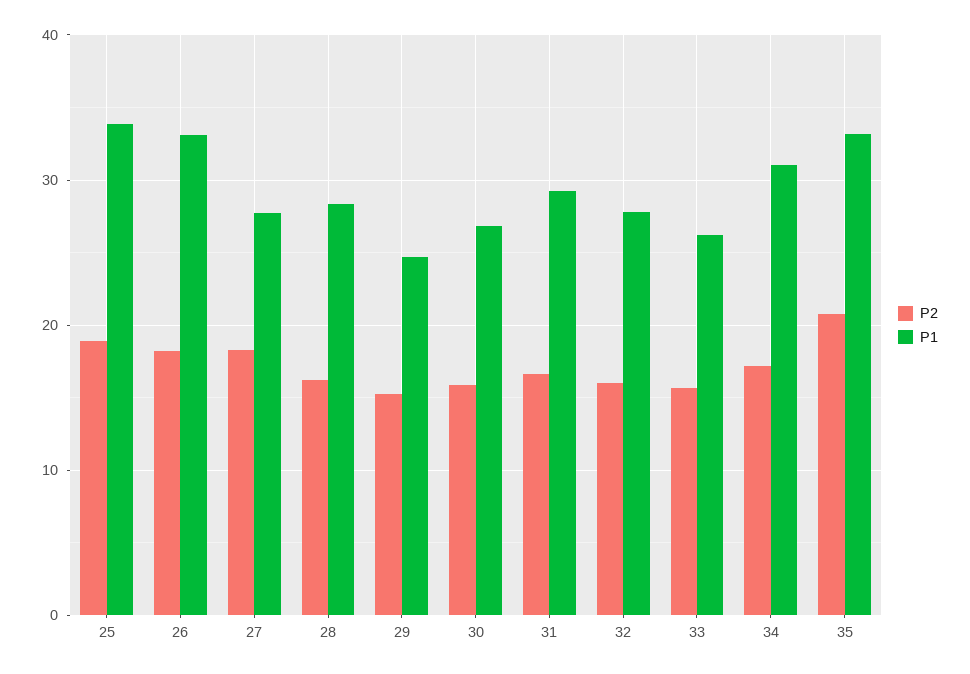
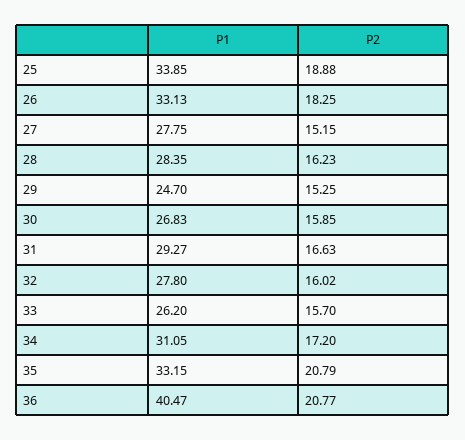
P2, 27: 18 -> 15.15
P1, 36: none -> 40.47
P2, 36: none -> 20.77

